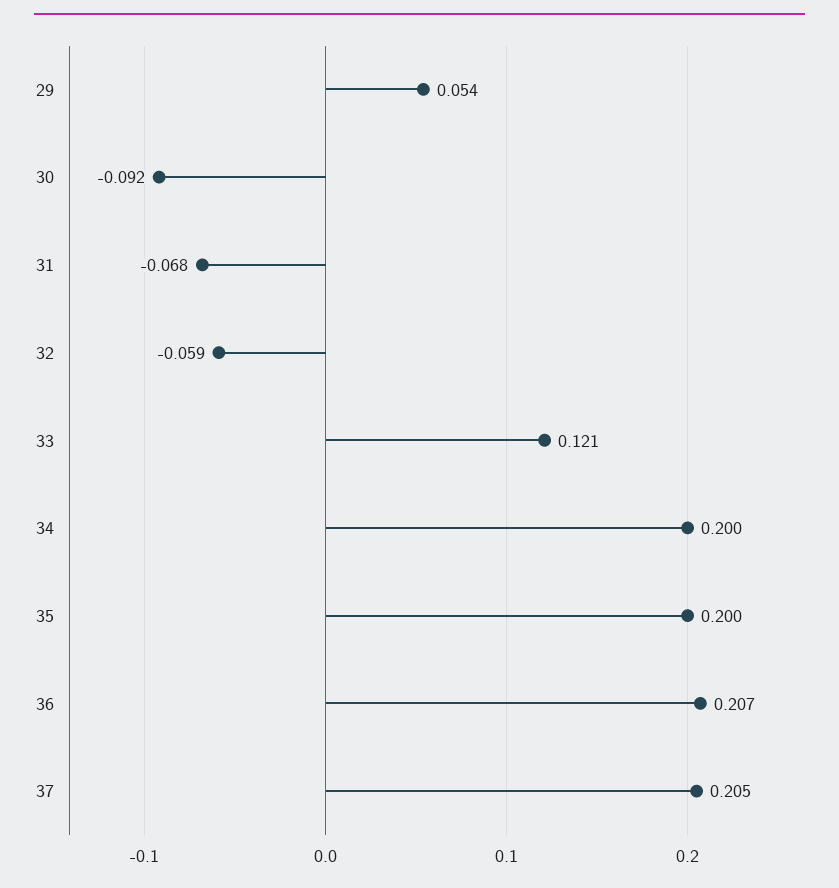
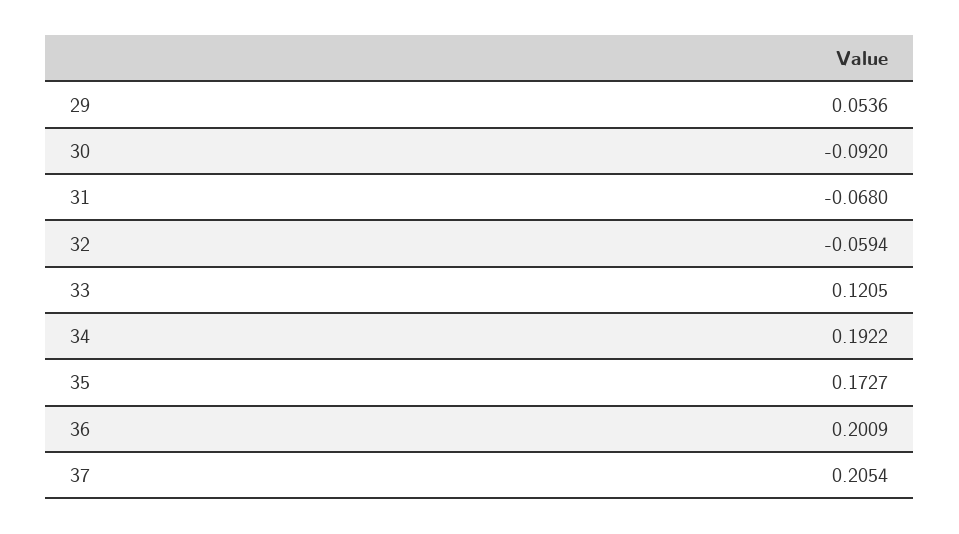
34: 0.2 -> 0.1922
35: 0.2 -> 0.1727
36: 0.207 -> 0.2009

